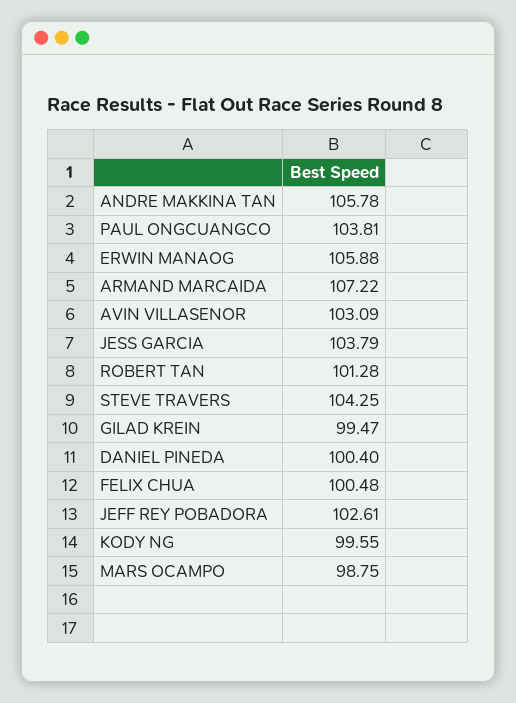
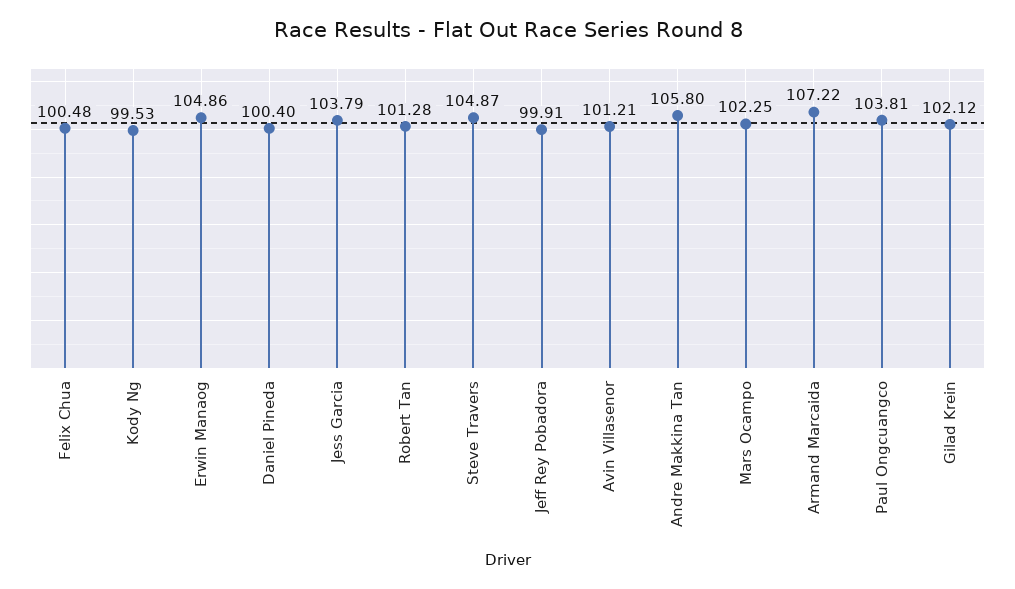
ANDRE MAKKINA TAN: 105.78 -> 105.8
ERWIN MANAOG: 105.88 -> 104.86
AVIN VILLASENOR: 103.09 -> 101.21
STEVE TRAVERS: 104.25 -> 104.87
GILAD KREIN: 99.47 -> 102.12
JEFF REY POBADORA: 102.61 -> 99.91
KODY NG: 99.55 -> 99.53
MARS OCAMPO: 98.75 -> 102.25

